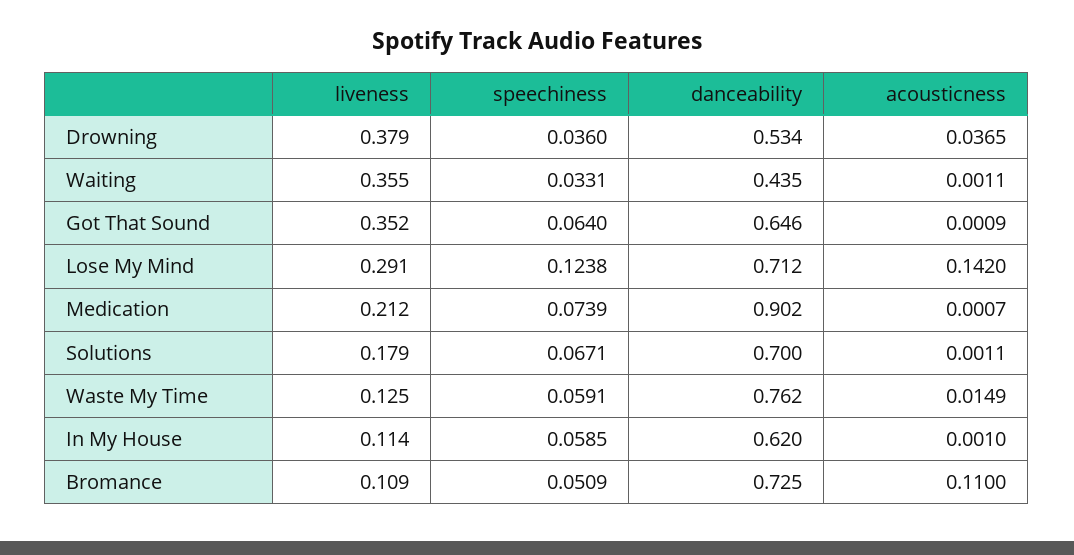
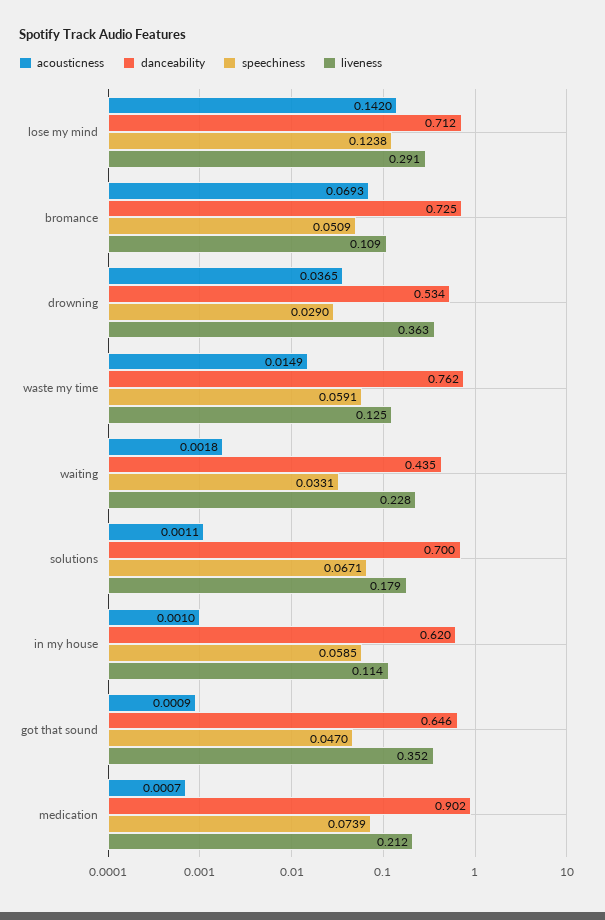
liveness, Drowning: 0.379 -> 0.363
speechiness, Drowning: 0.036 -> 0.029
liveness, Waiting: 0.355 -> 0.228
acousticness, Waiting: 0.0011 -> 0.0018
speechiness, Got That Sound: 0.064 -> 0.047
acousticness, Bromance: 0.11 -> 0.0693

